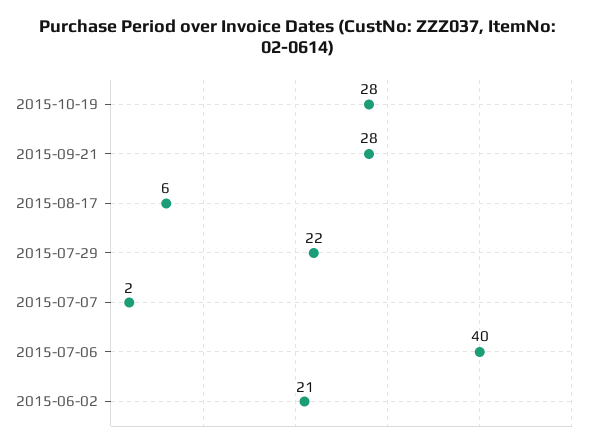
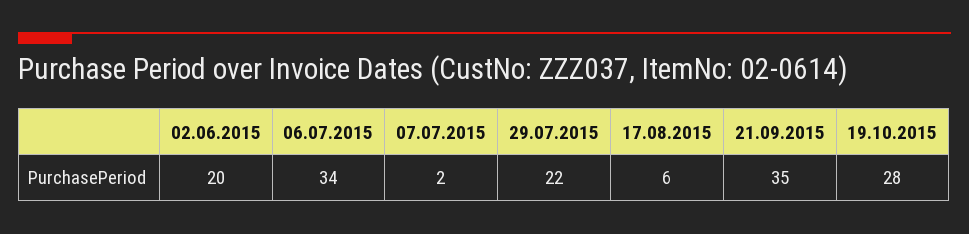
2015-09-21: 28 -> 35
2015-07-06: 40 -> 34
2015-06-02: 21 -> 20

